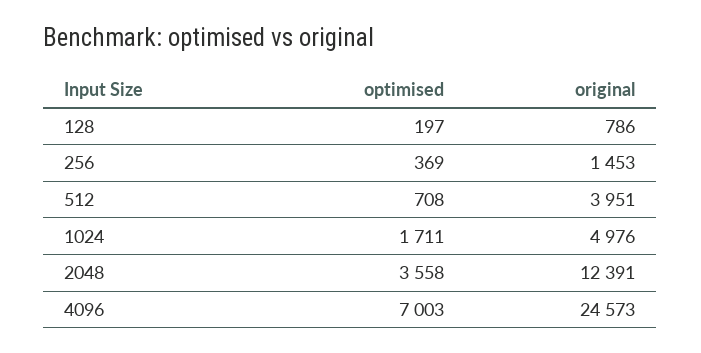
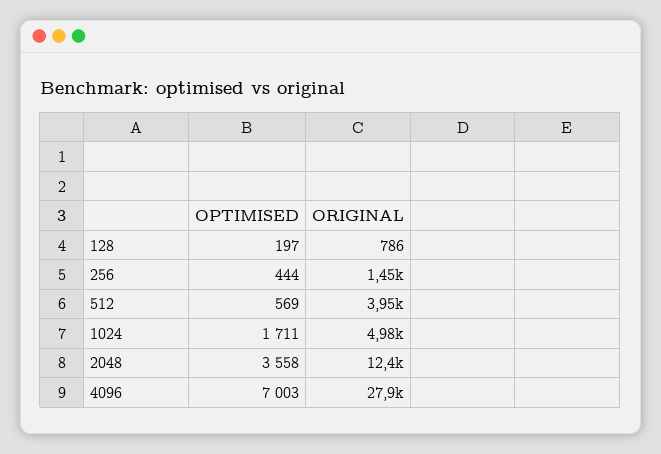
optimised, 256: 369 -> 444
optimised, 512: 708 -> 569
original, 4096: 24573 -> 27900

